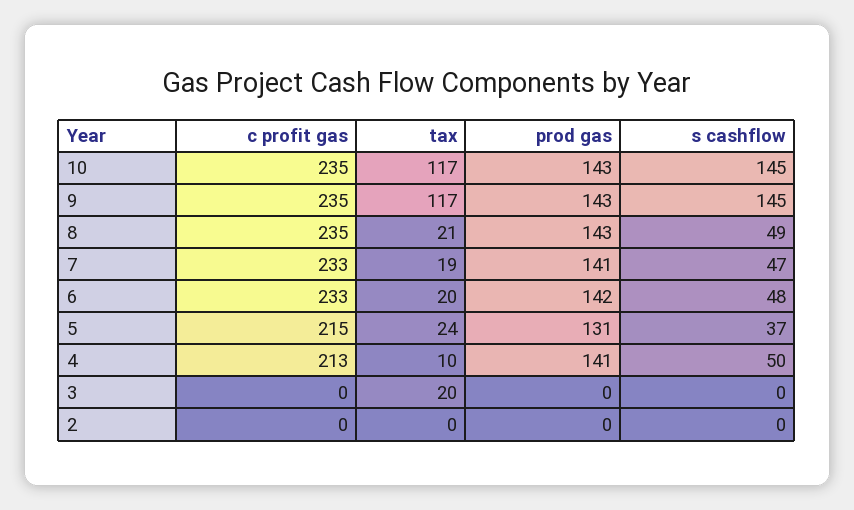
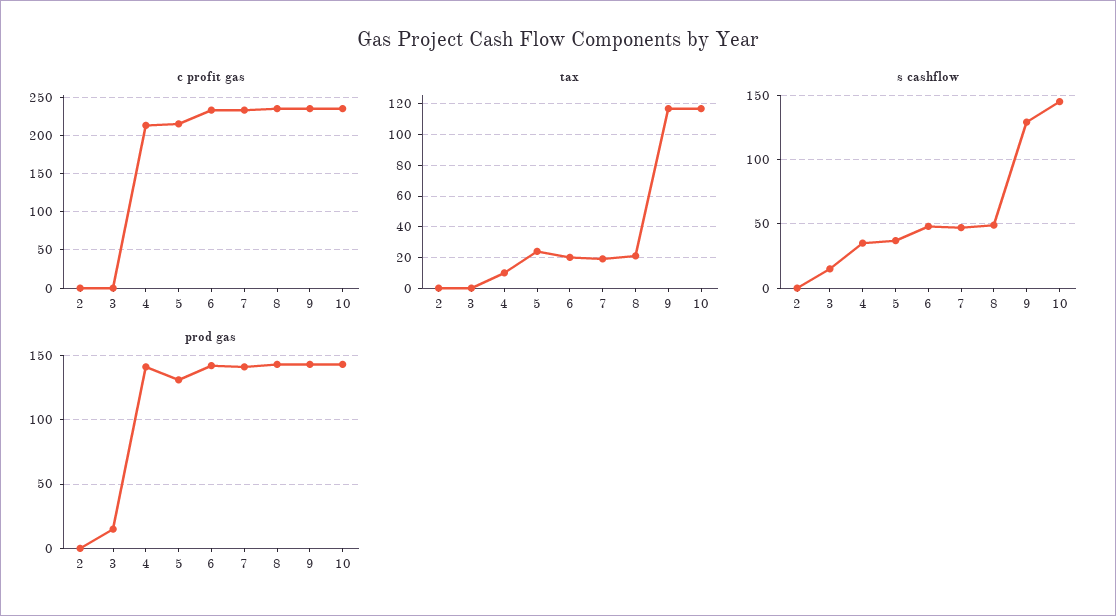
s cashflow, 9: 145 -> 130
s cashflow, 4: 50 -> 35
tax, 3: 20 -> 0
prod gas, 3: 0 -> 15
s cashflow, 3: 0 -> 15

